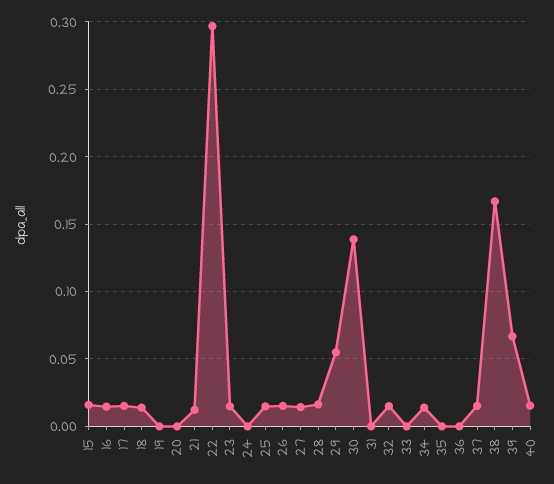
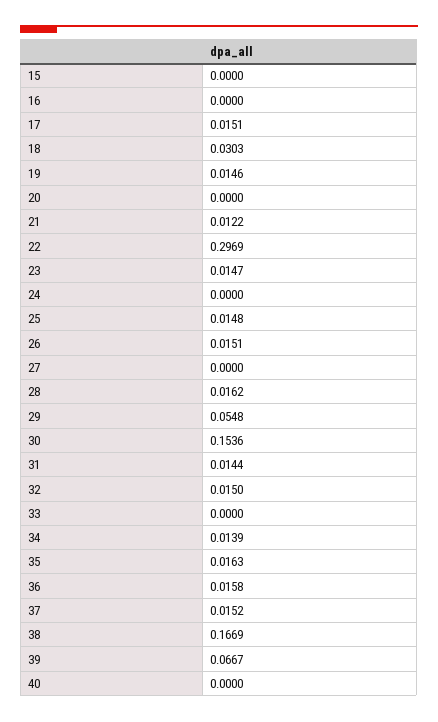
15: 0.015 -> 0
16: 0.015 -> 0
18: 0.015 -> 0.0303
19: 0 -> 0.0146
27: 0.015 -> 0
30: 0.14 -> 0.1536
31: 0 -> 0.0144
35: 0 -> 0.0163
36: 0 -> 0.0158
40: 0.015 -> 0

